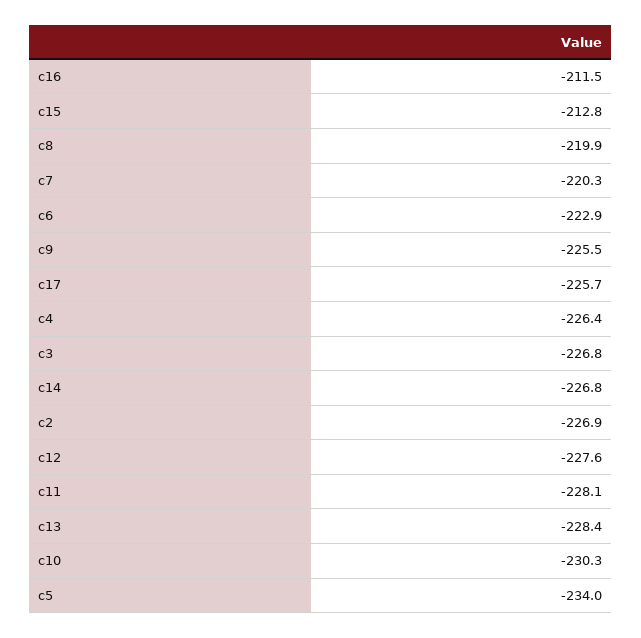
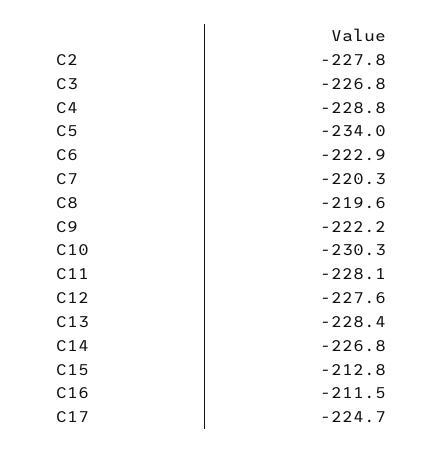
c8: -219.9 -> -219.6
c9: -225.5 -> -222.2
c17: -225.7 -> -224.7
c4: -226.4 -> -228.8
c2: -226.9 -> -227.8

